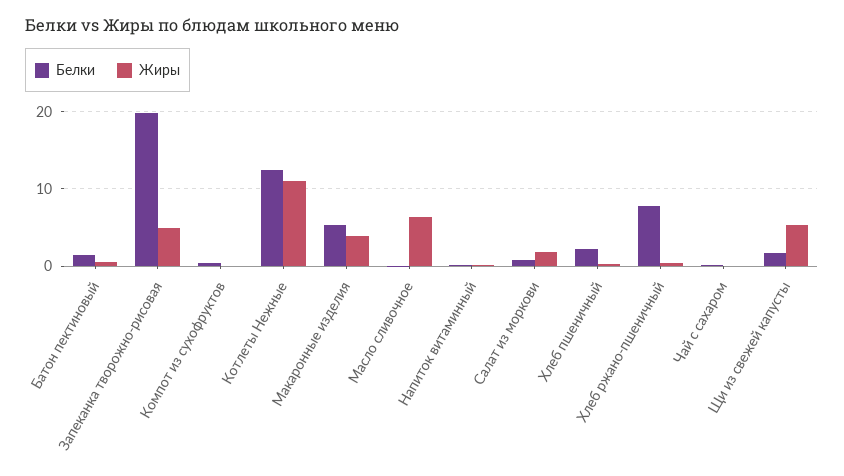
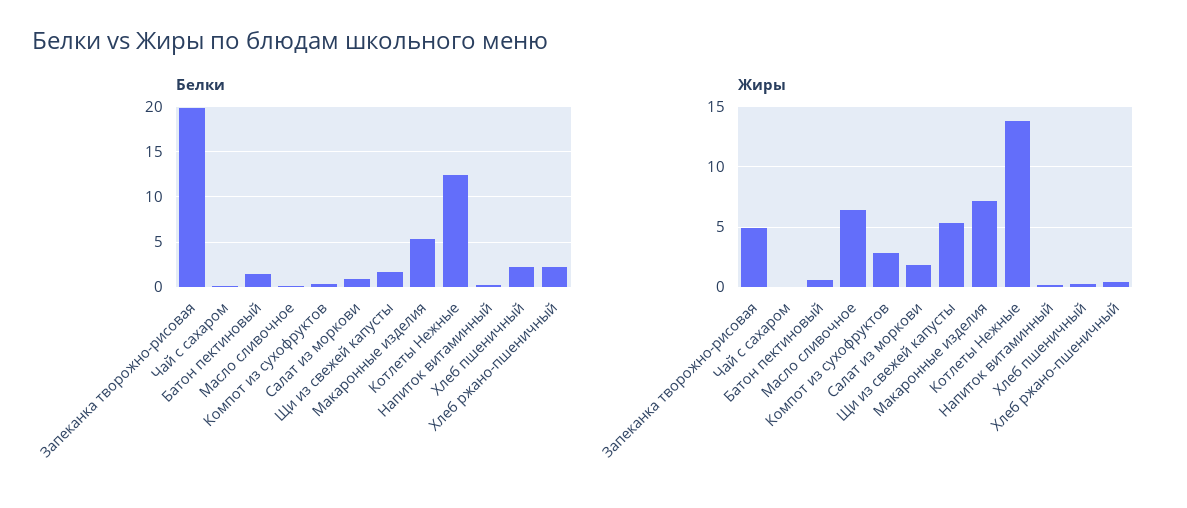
Жиры, Компот из сухофруктов: 0 -> 3
Жиры, Котлеты Нежные: 11 -> 14
Жиры, Макаронные изделия: 4 -> 7
Белки, Хлеб ржано-пшеничный: 8 -> 2

